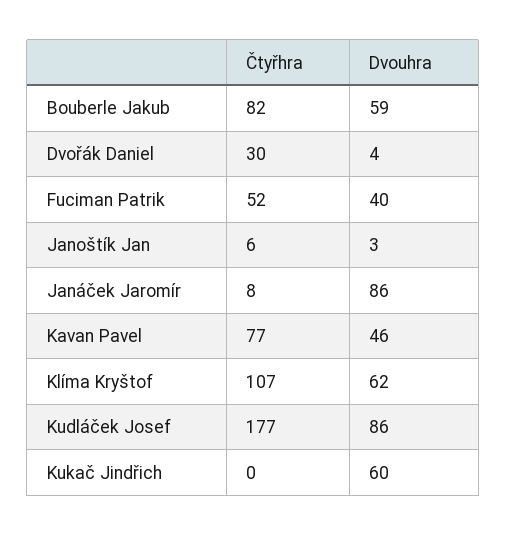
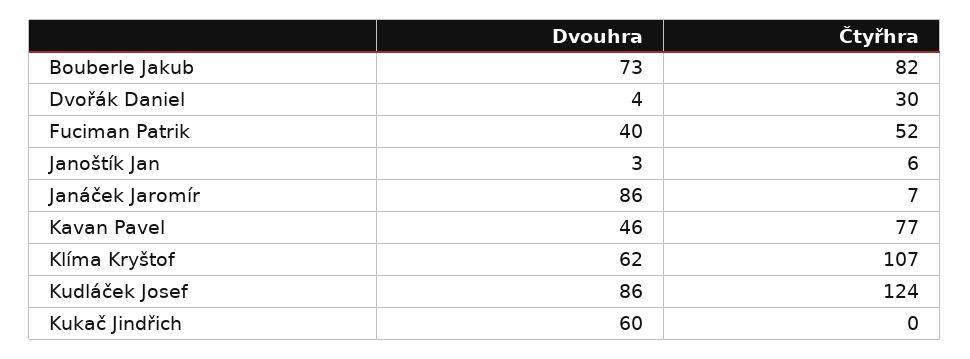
Dvouhra, Bouberle Jakub: 59 -> 73
Čtyřhra, Janáček Jaromír: 8 -> 7
Čtyřhra, Kudláček Josef: 177 -> 124

